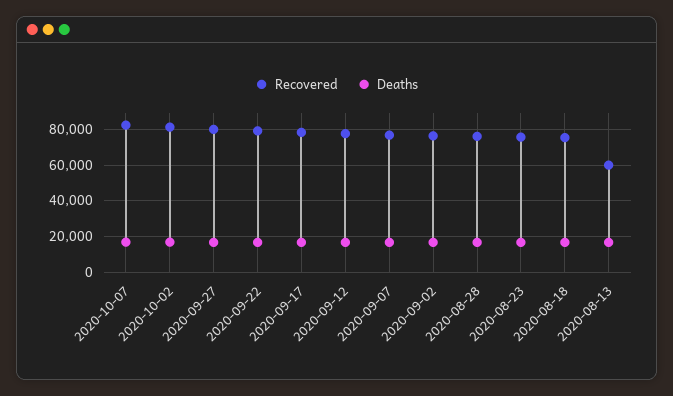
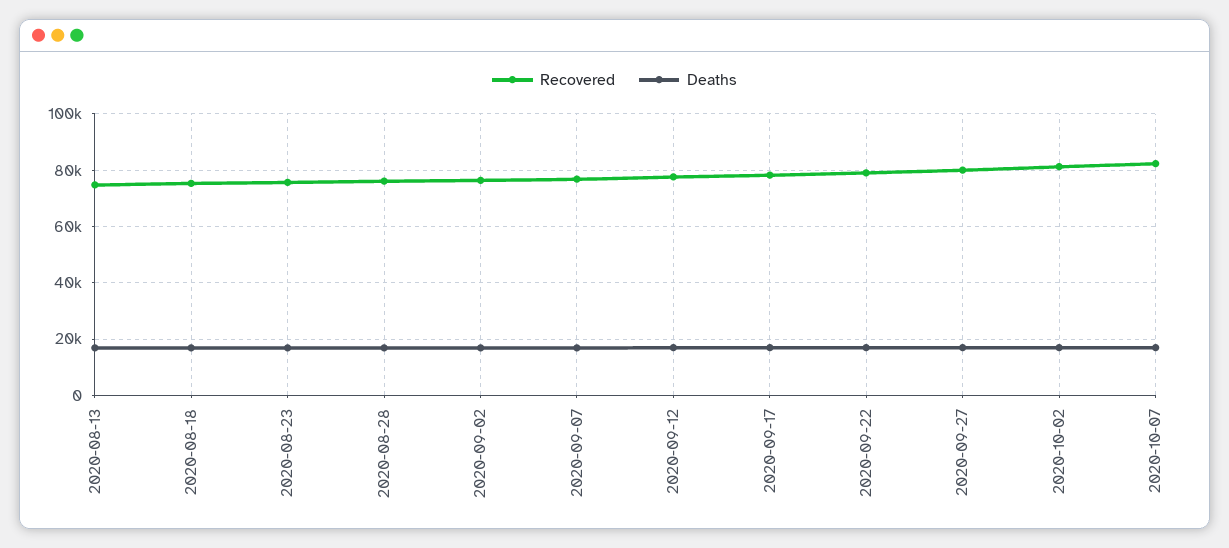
Recovered, 2020-08-13: 60000 -> 75000

